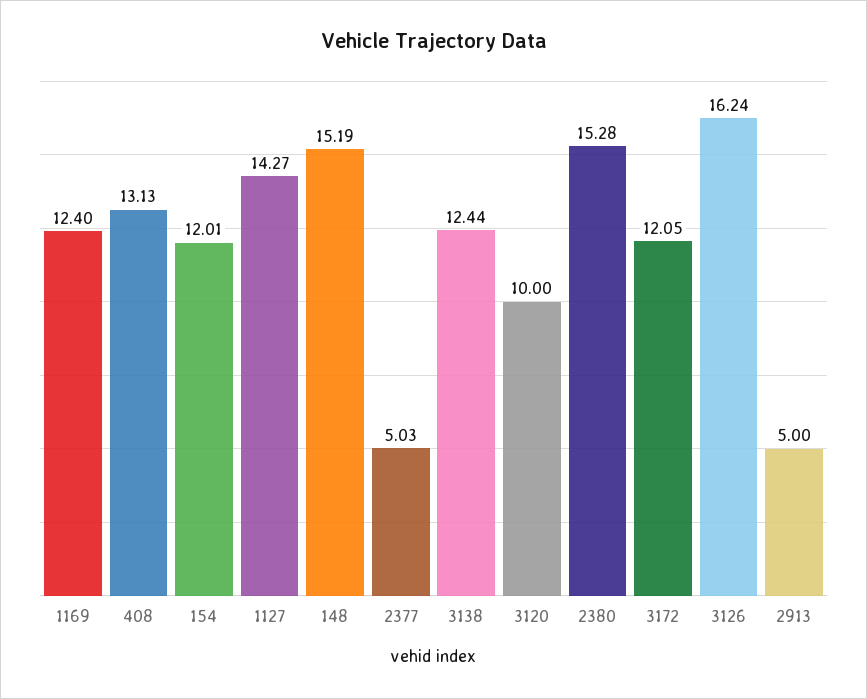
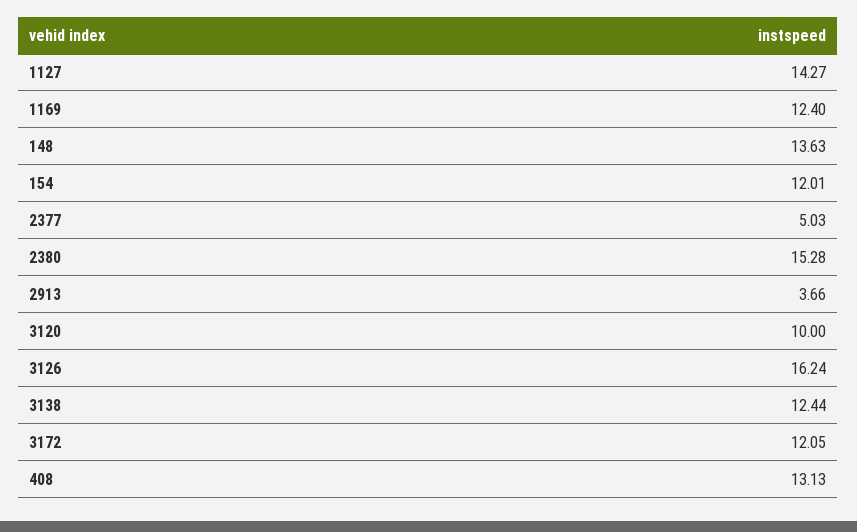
148: 15.19 -> 13.63
2913: 5 -> 3.66

